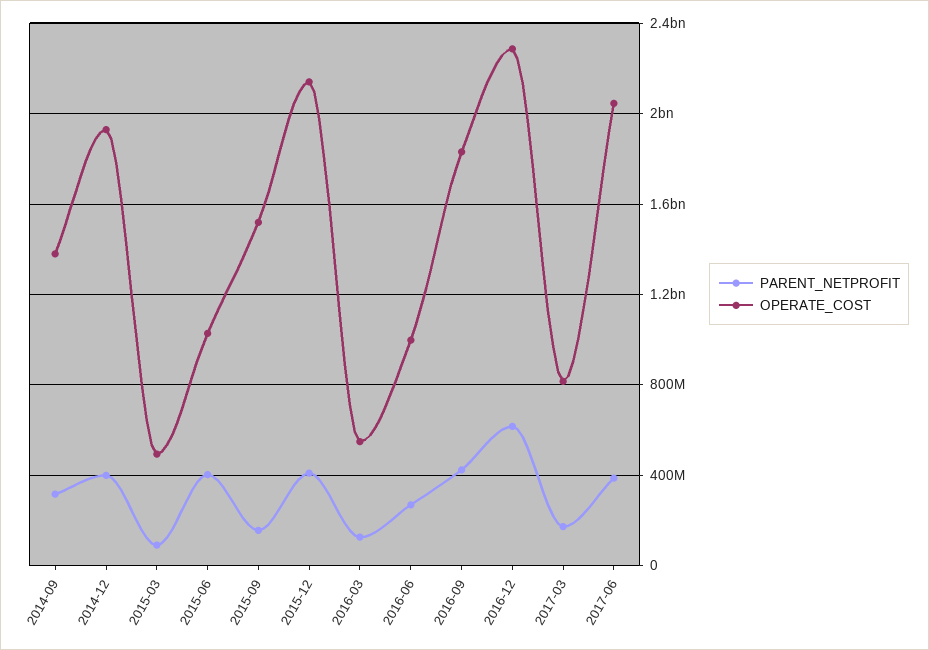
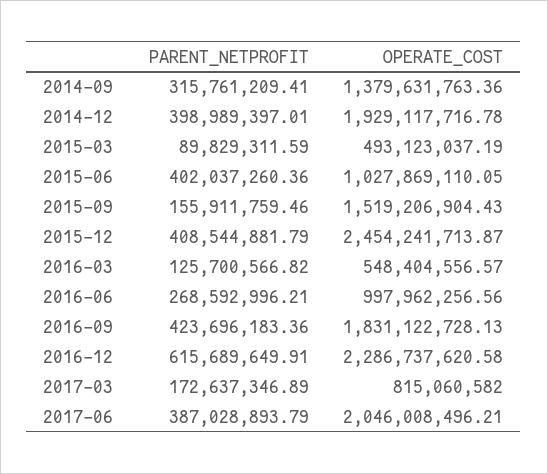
OPERATE_COST, 2015-12: 2150000000 -> 2454241713.87

